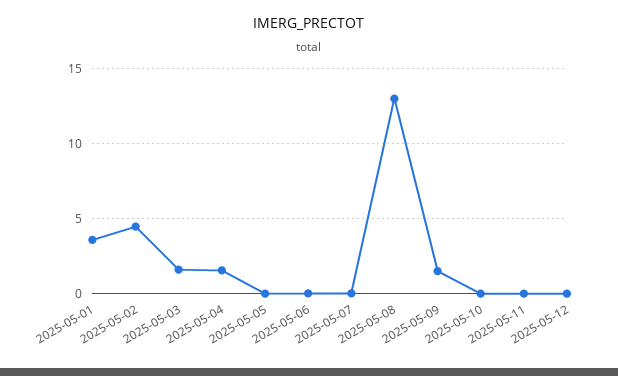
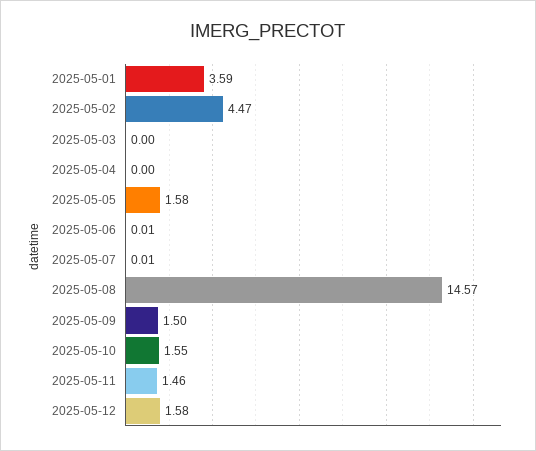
2025-05-03: 1.5 -> 0
2025-05-04: 1.5 -> 0
2025-05-05: 0 -> 1.58
2025-05-08: 13 -> 14.57
2025-05-10: 0 -> 1.55
2025-05-11: 0 -> 1.46
2025-05-12: 0 -> 1.58

